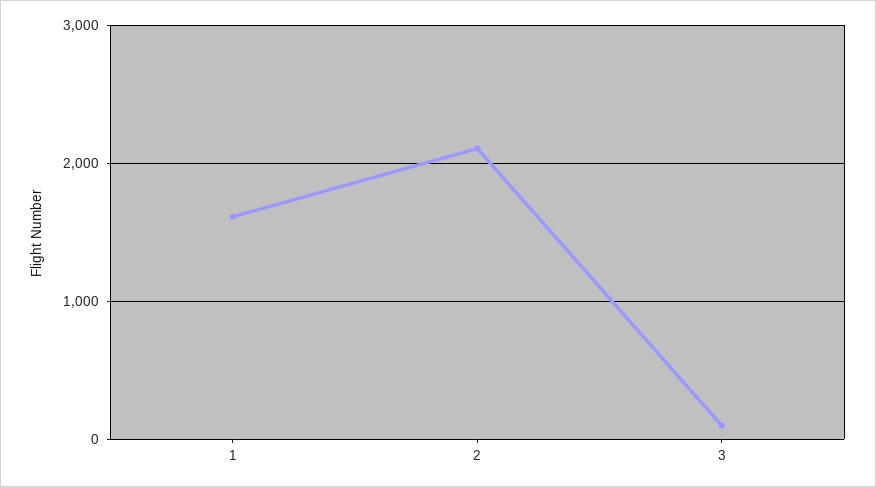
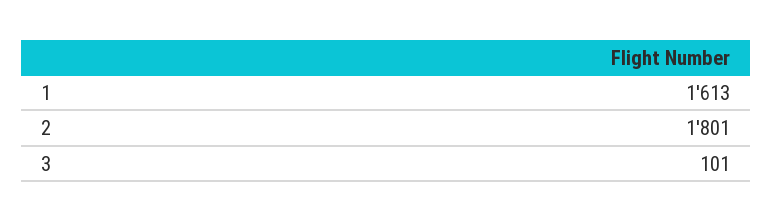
2: 2100 -> 1801

